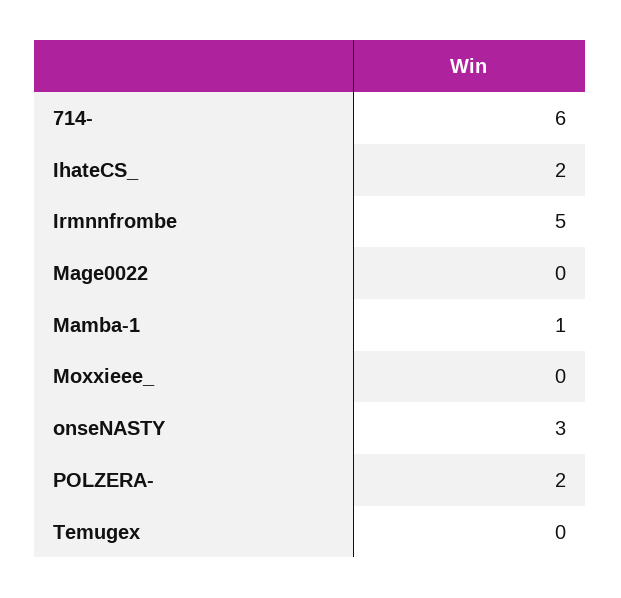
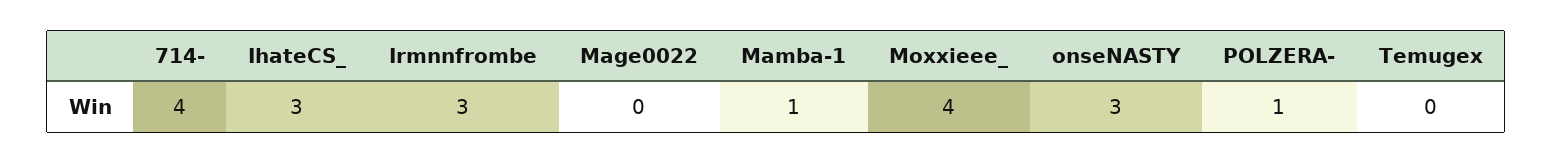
714-: 6 -> 4
IhateCS_: 2 -> 3
Irmnnfrombe: 5 -> 3
Moxxieee_: 0 -> 4
POLZERA-: 2 -> 1

